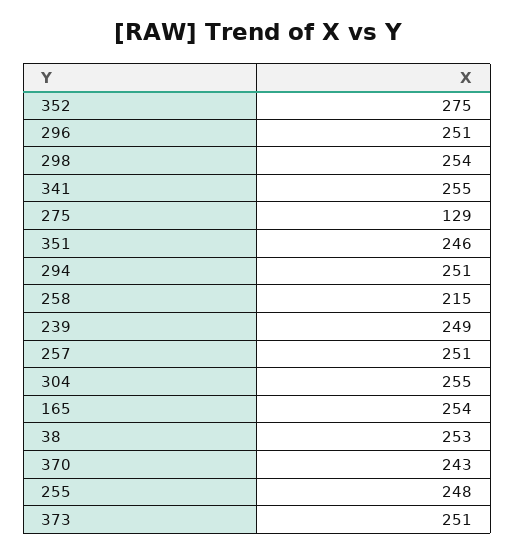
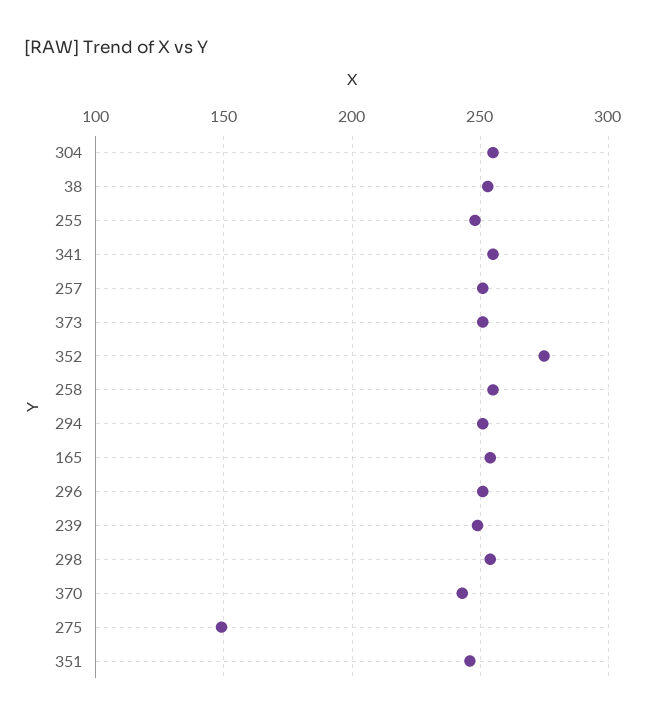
275: 129 -> 150
258: 215 -> 255

